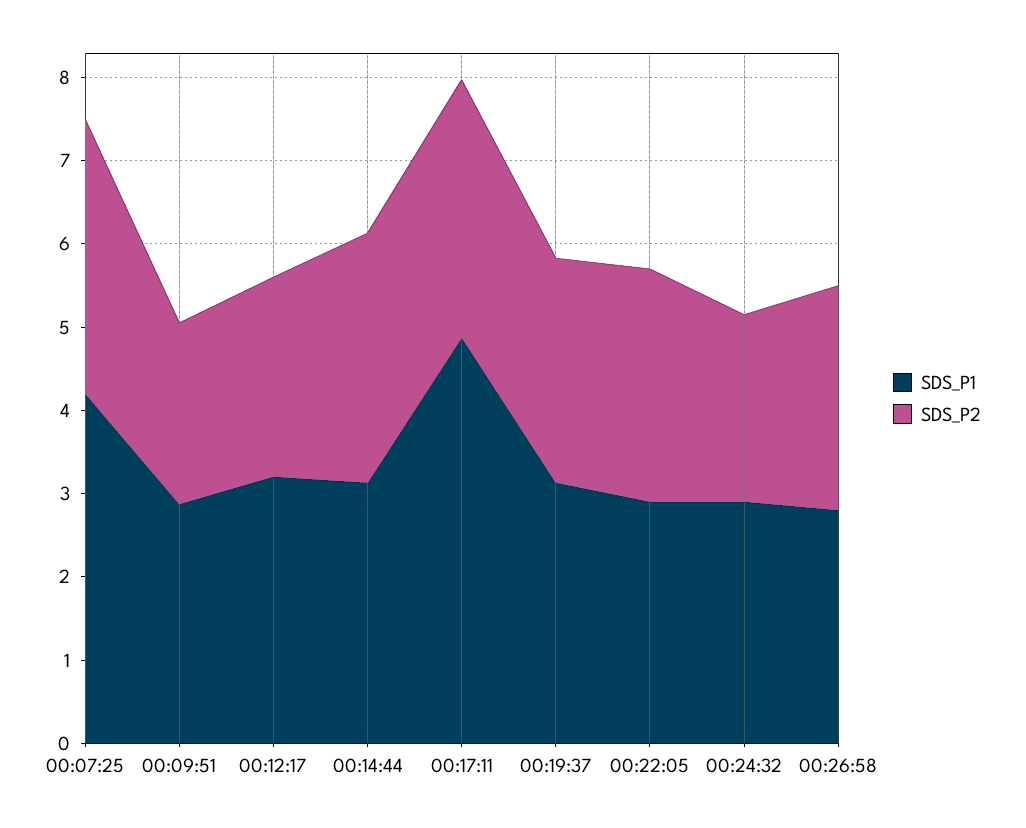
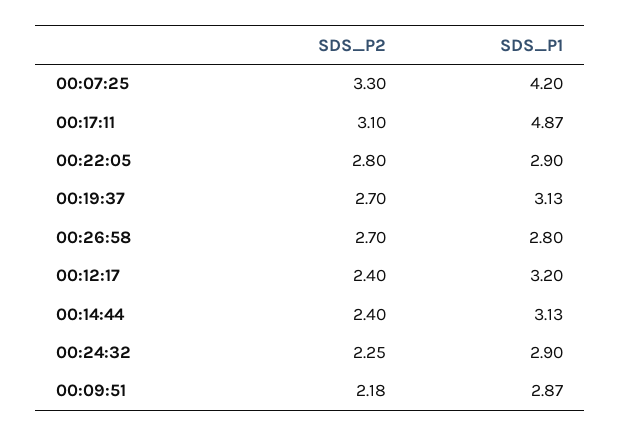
SDS_P2, 00:14:44: 3 -> 2.4

